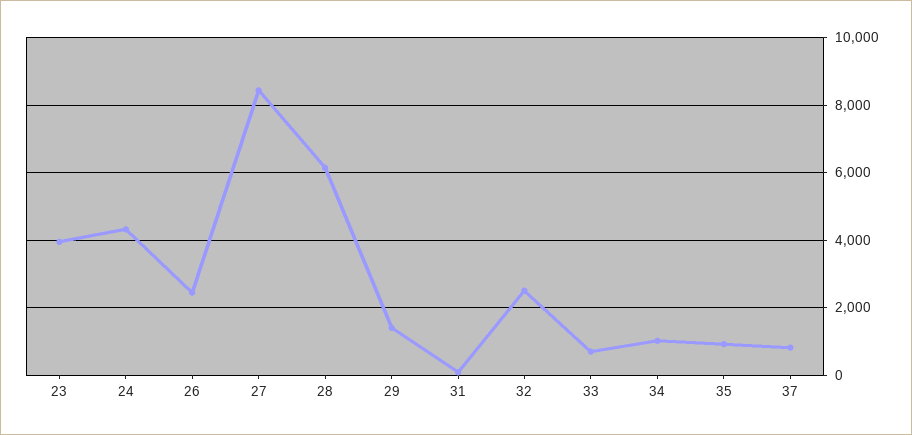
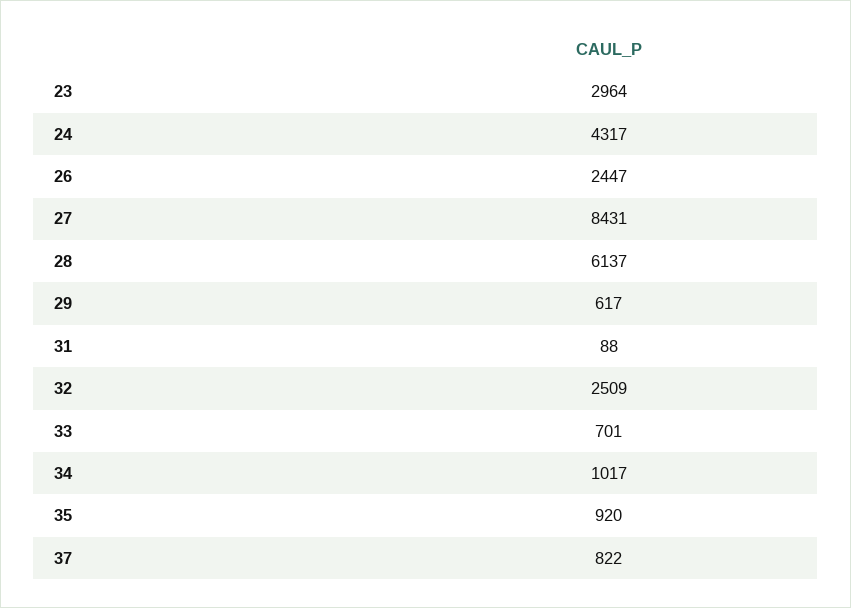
23: 4000 -> 2964
29: 1400 -> 617

